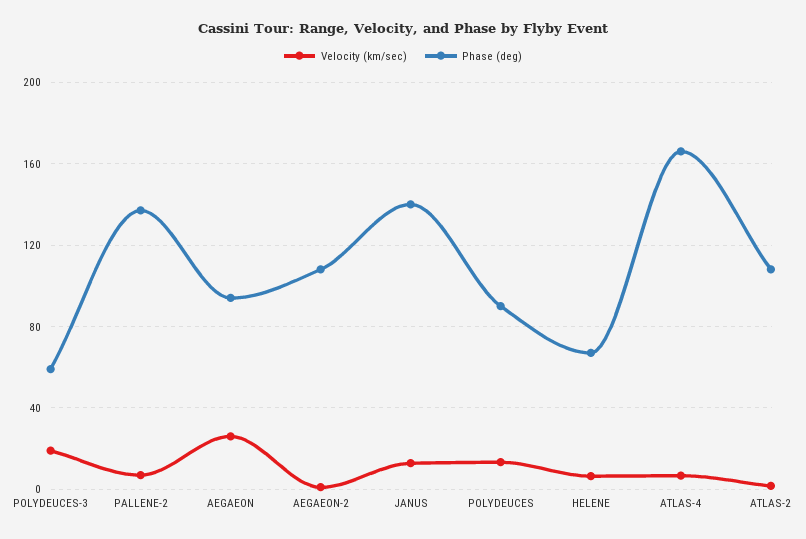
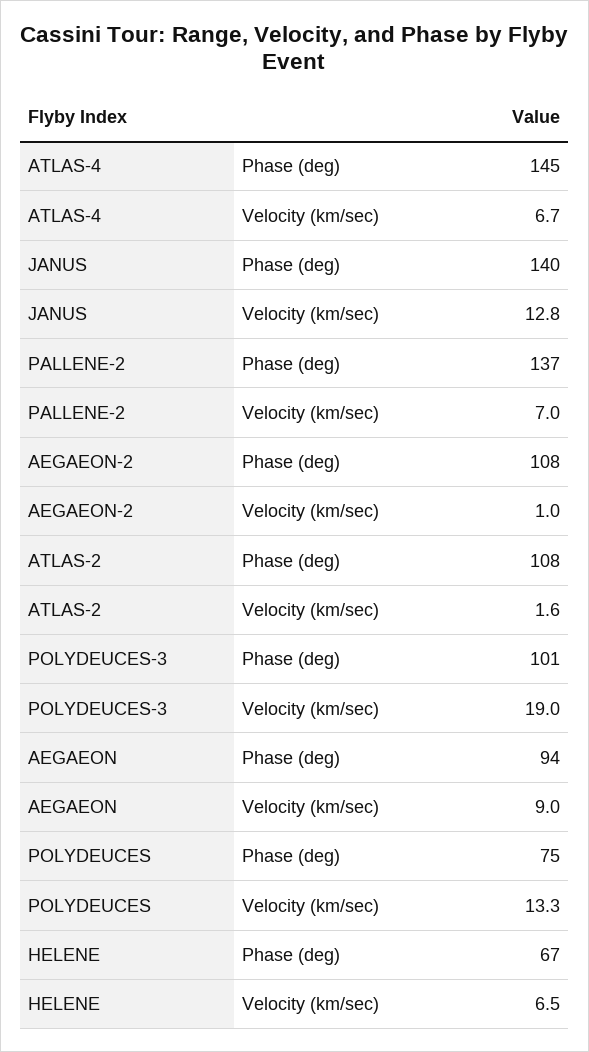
Phase (deg), POLYDEUCES-3: 60 -> 101
Velocity (km/sec), AEGAEON: 25 -> 9
Phase (deg), POLYDEUCES: 90 -> 75
Phase (deg), ATLAS-4: 165 -> 145

